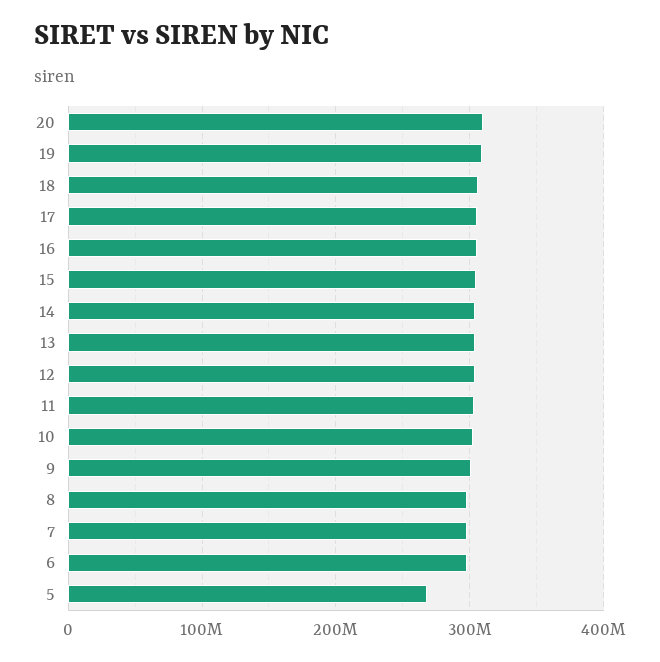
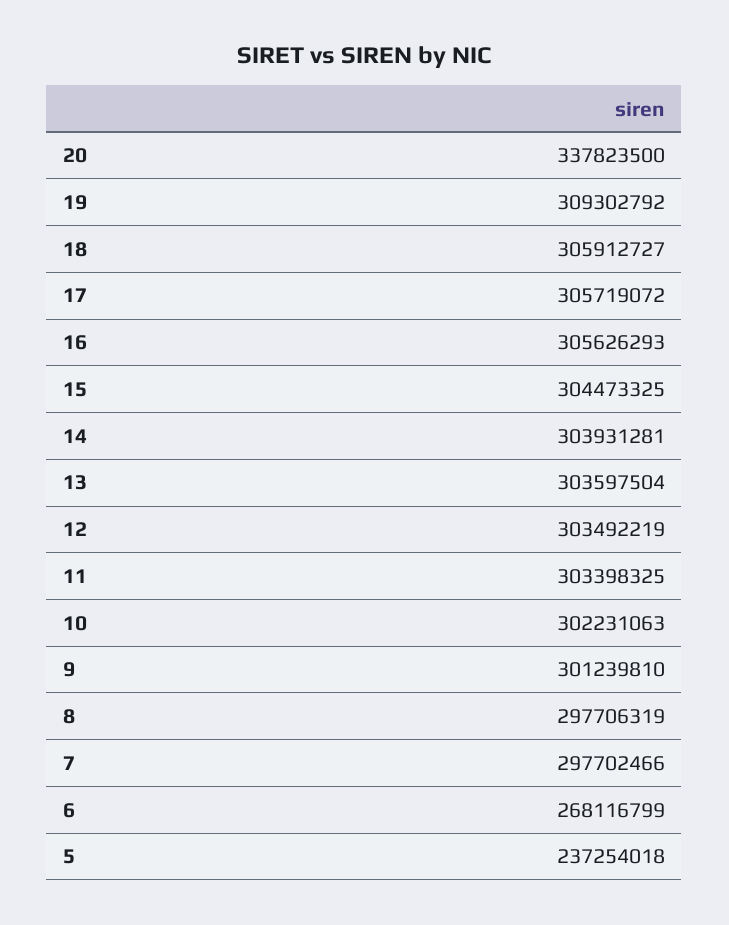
20: 310000000 -> 337823500
6: 300000000 -> 268116799
5: 270000000 -> 237254018

